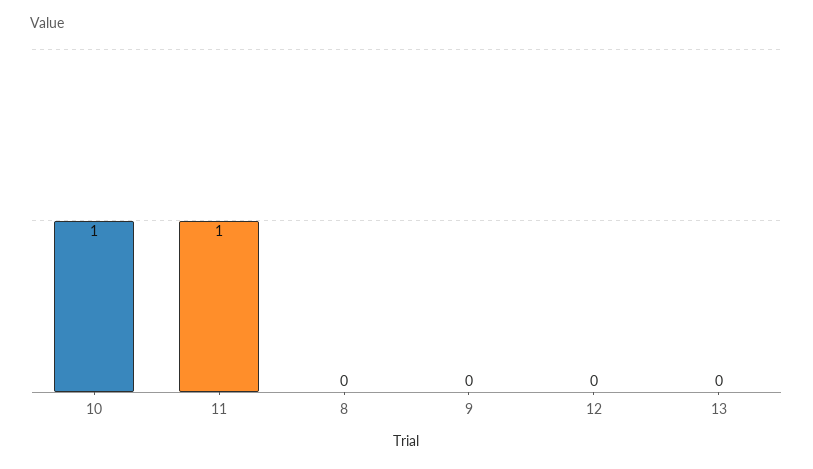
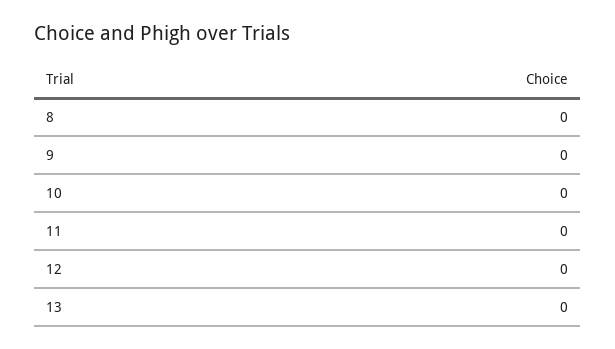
10: 1 -> 0
11: 1 -> 0

